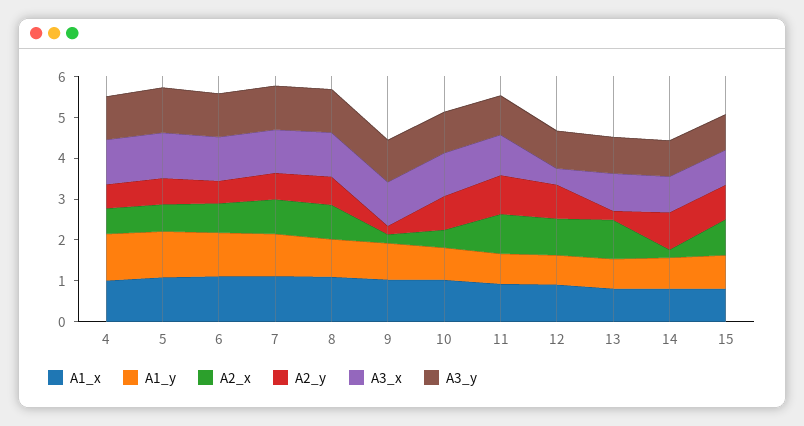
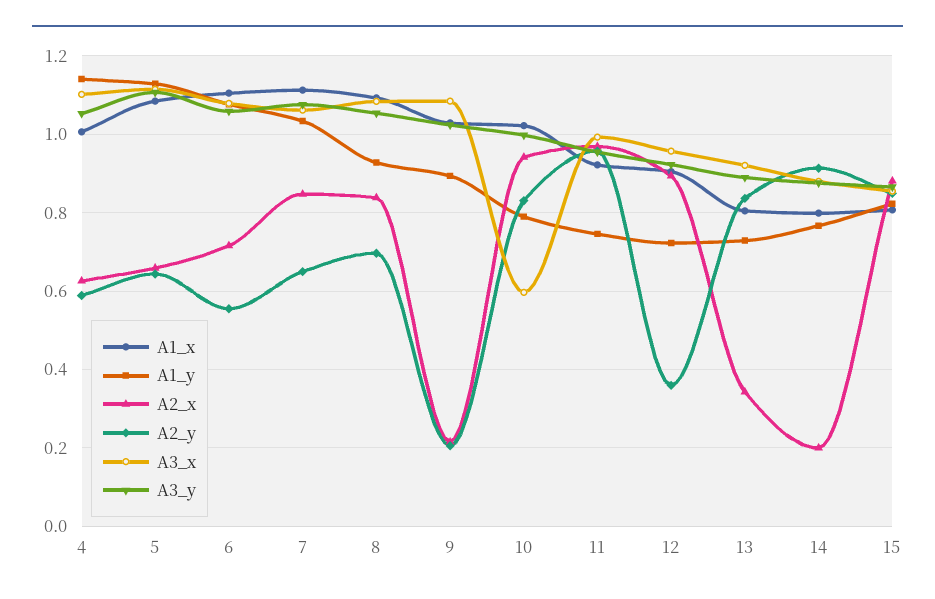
A2_x, 10: 0.4 -> 0.94
A3_x, 10: 1 -> 0.6
A2_y, 12: 0.8 -> 0.36
A3_x, 12: 0.4 -> 0.96
A2_x, 13: 1 -> 0.34
A2_y, 13: 0.2 -> 0.84

